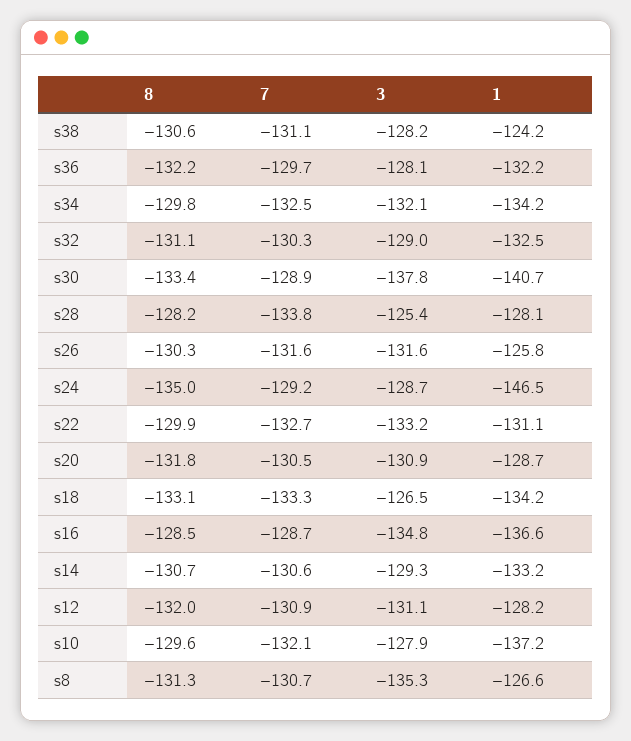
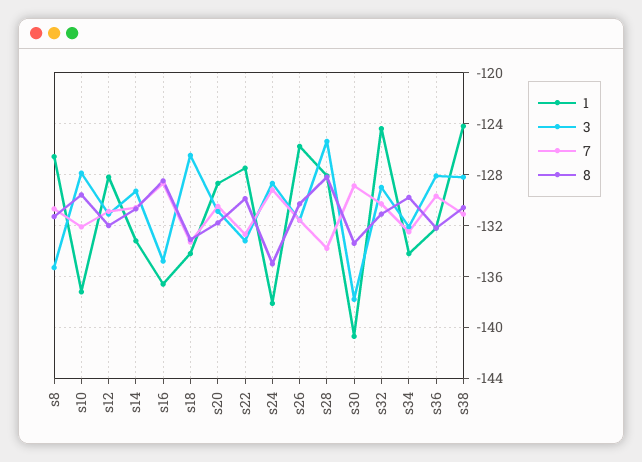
1, s32: -132.5 -> -124.5
1, s24: -146.5 -> -138
1, s22: -131.1 -> -127.5

